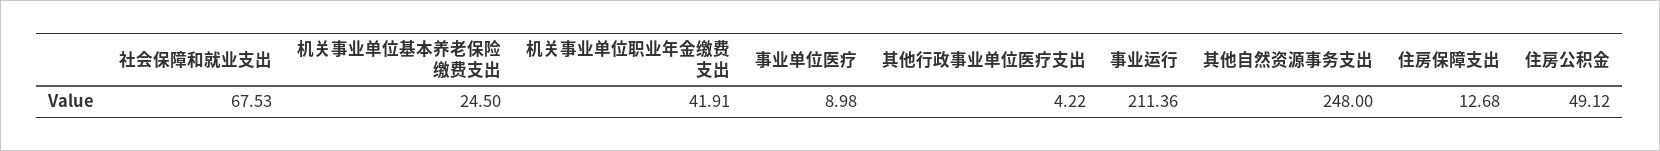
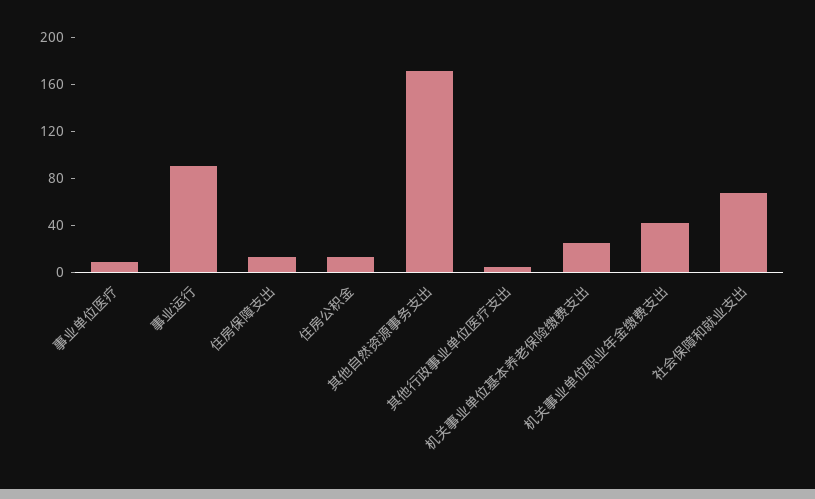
事业运行: 211.36 -> 90
其他自然资源事务支出: 248 -> 170
住房公积金: 49.12 -> 10

